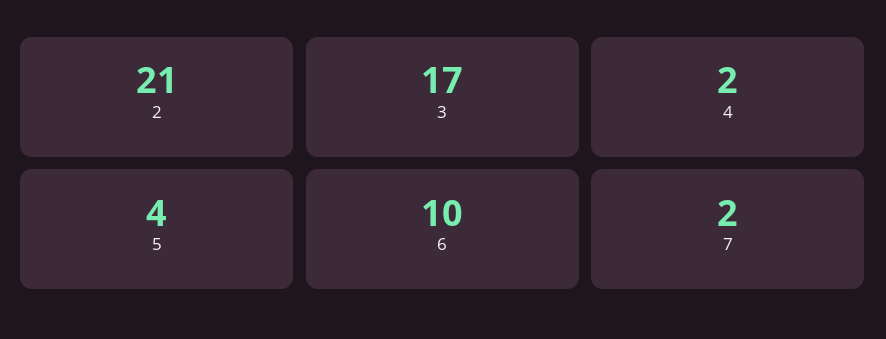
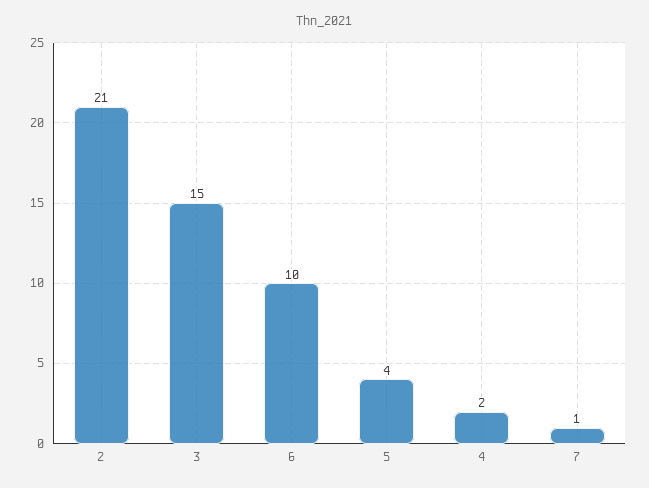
3: 17 -> 15
7: 2 -> 1

